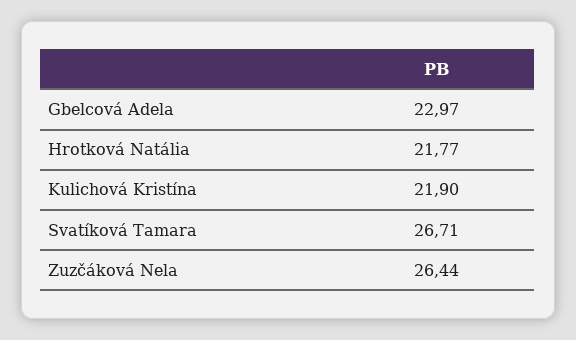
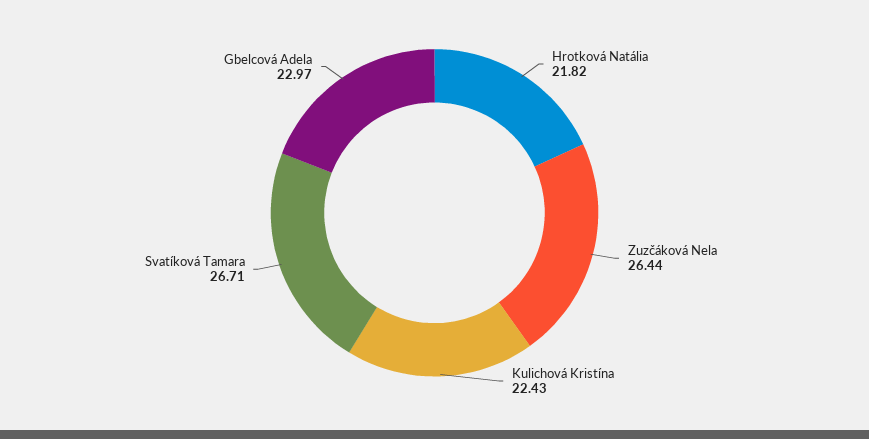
Hrotková Natália: 21.77 -> 21.82
Kulichová Kristína: 21.9 -> 22.43

